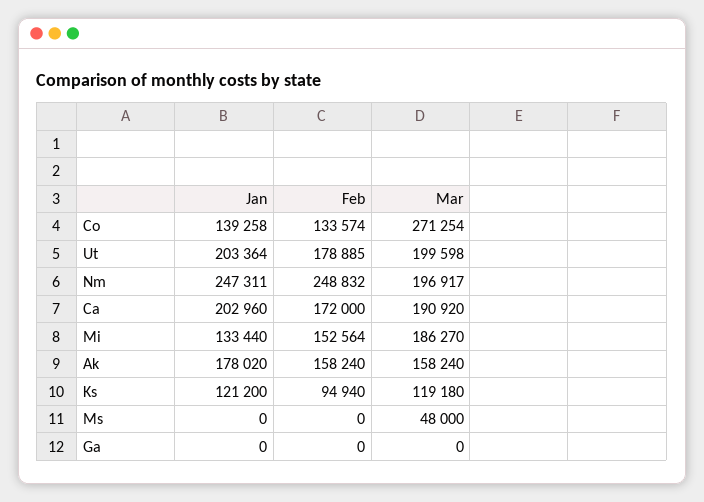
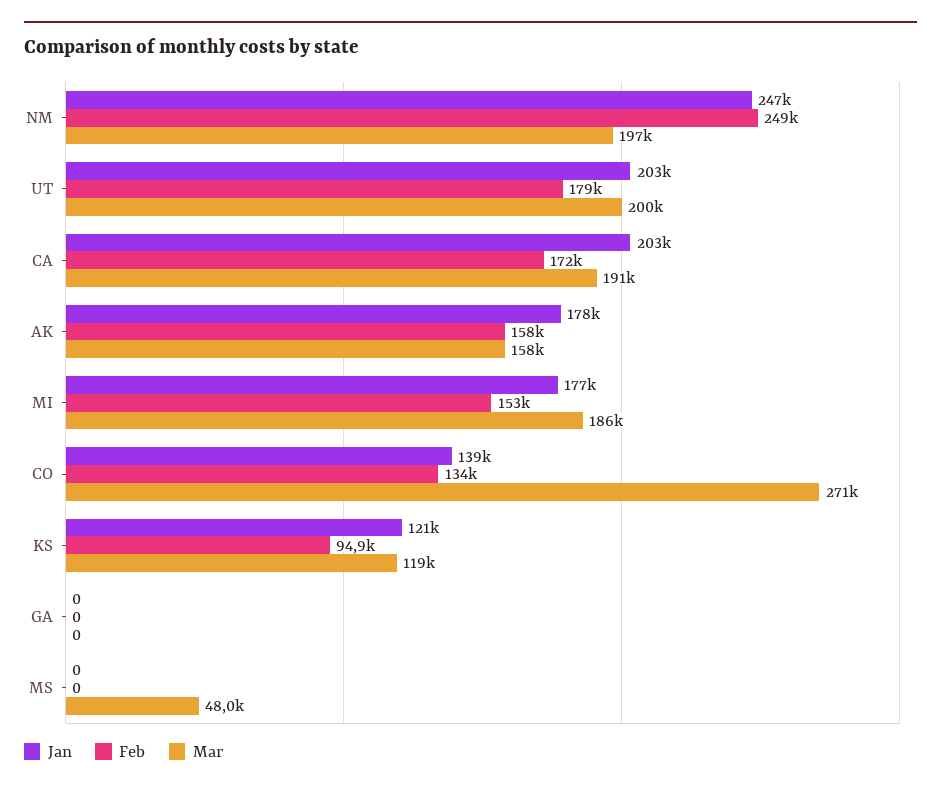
Jan, Mi: 133440 -> 177000

